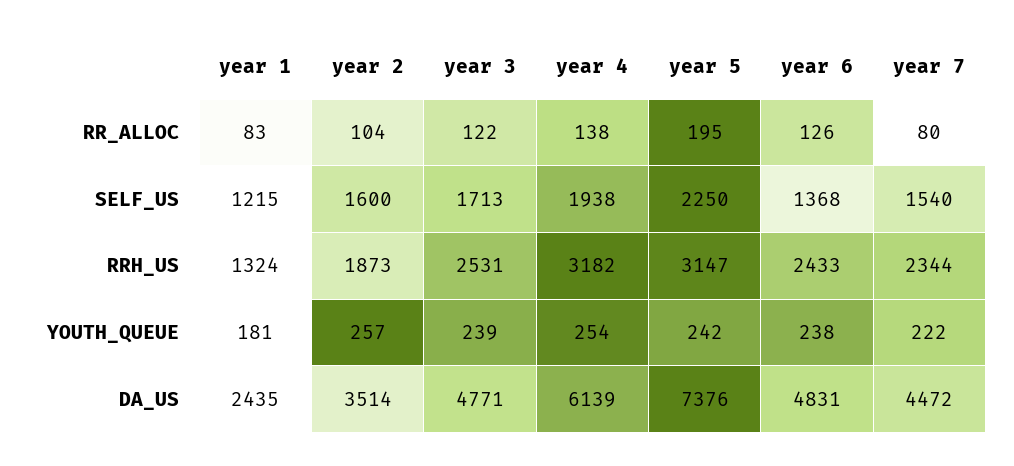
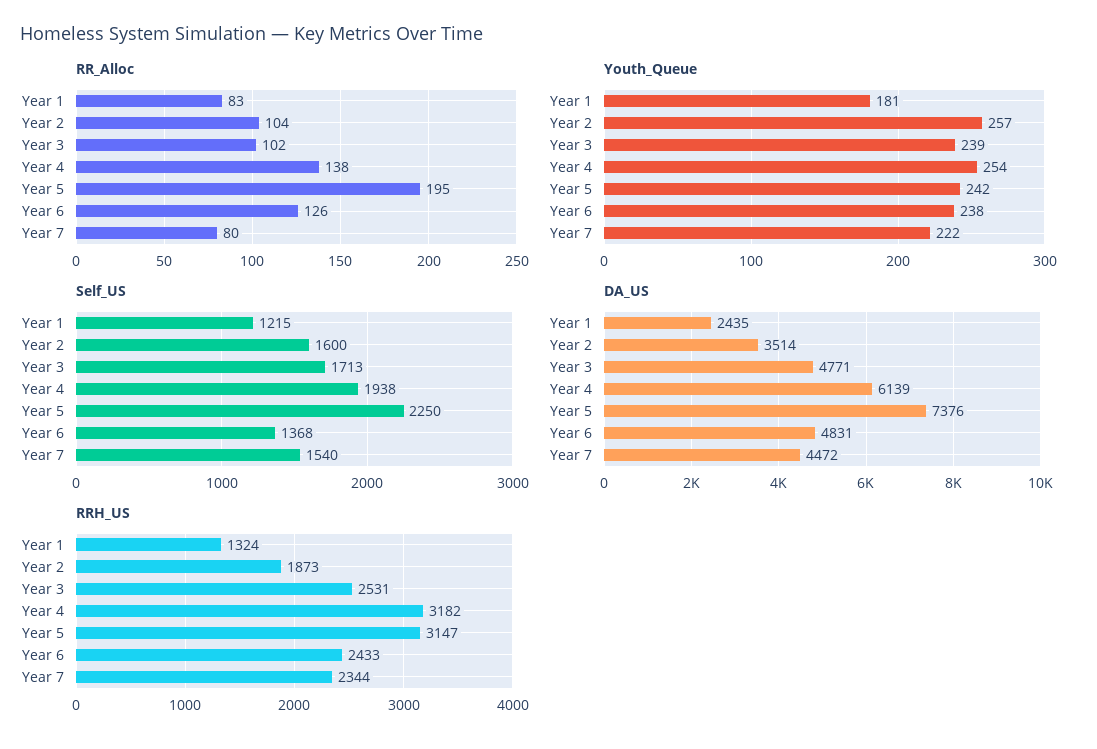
RR_ALLOC, year 3: 122 -> 102

